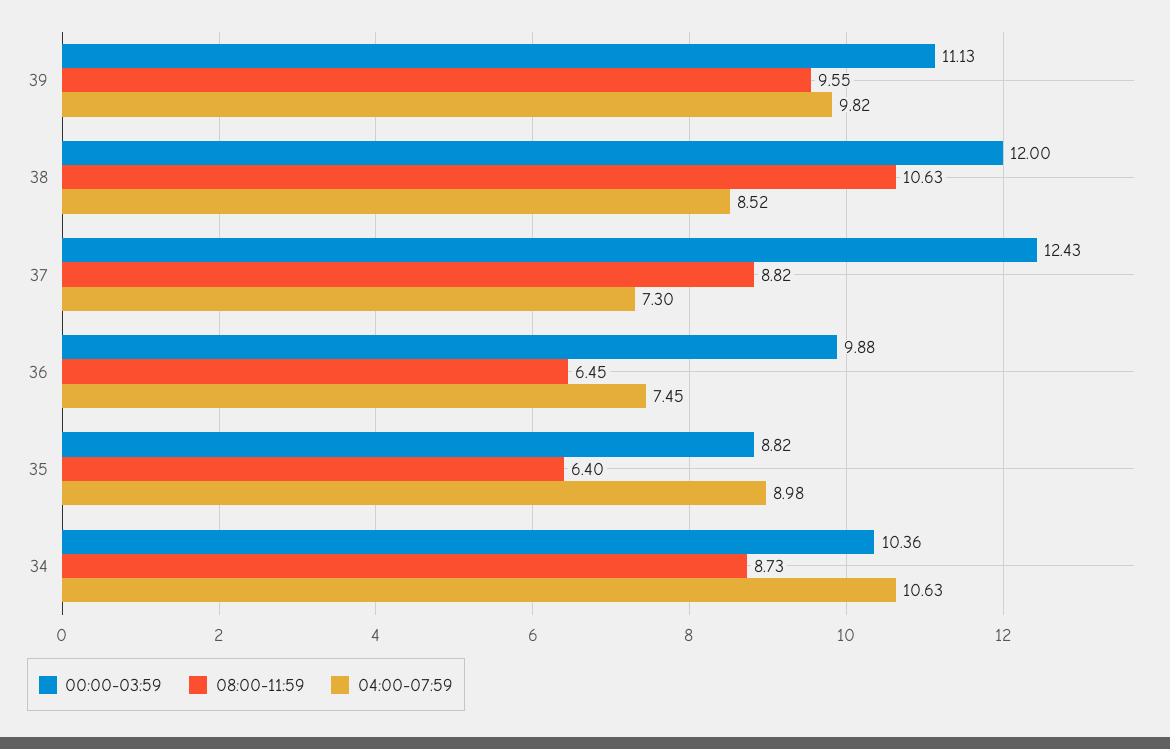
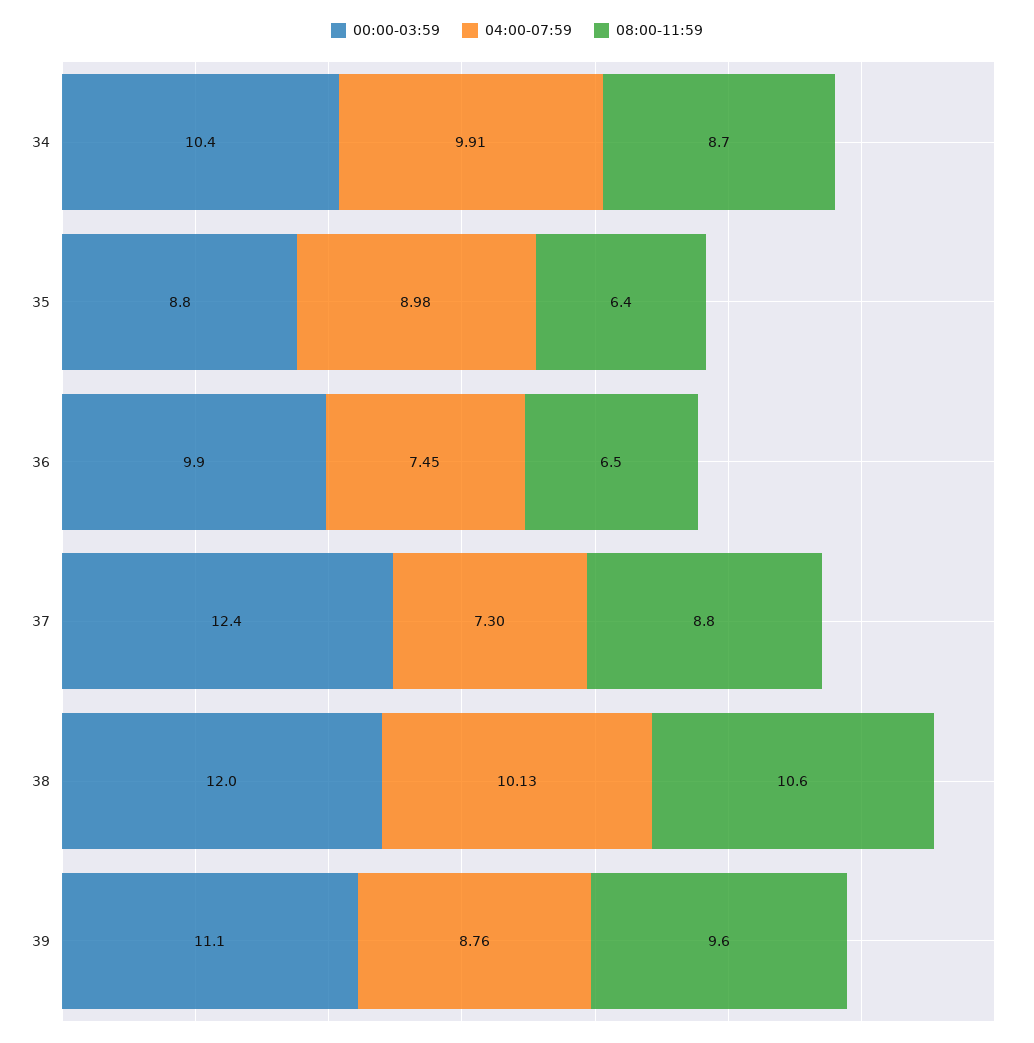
04:00-07:59, 39: 9.82 -> 8.76
04:00-07:59, 38: 8.52 -> 10.13
04:00-07:59, 34: 10.63 -> 9.91

